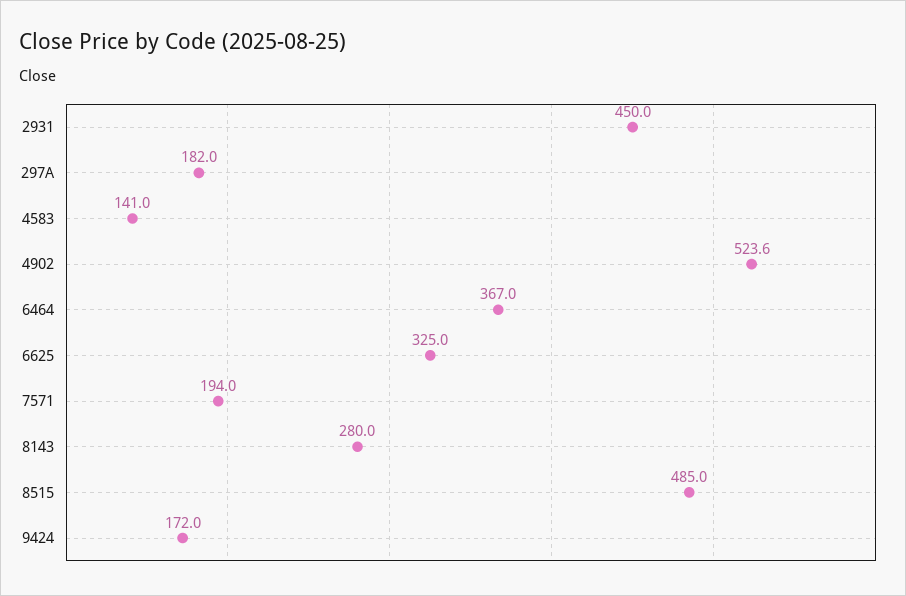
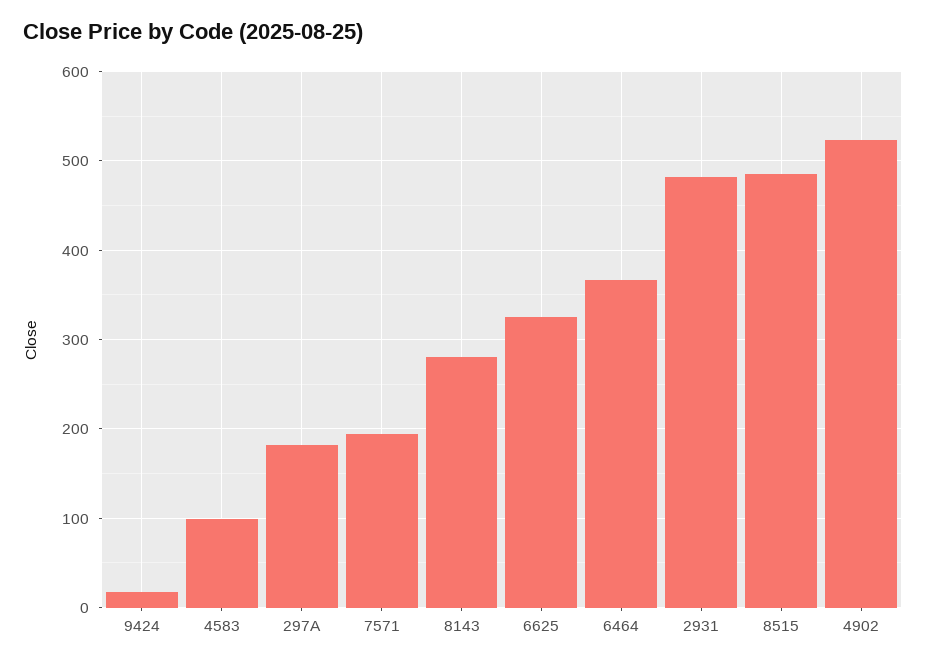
2931: 450 -> 480
4583: 141 -> 100
9424: 172 -> 20

